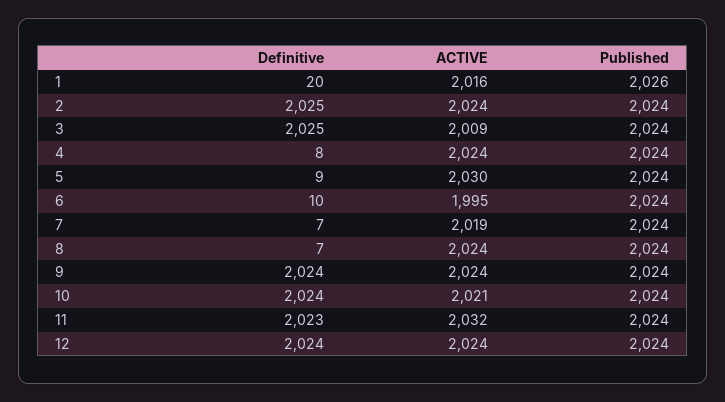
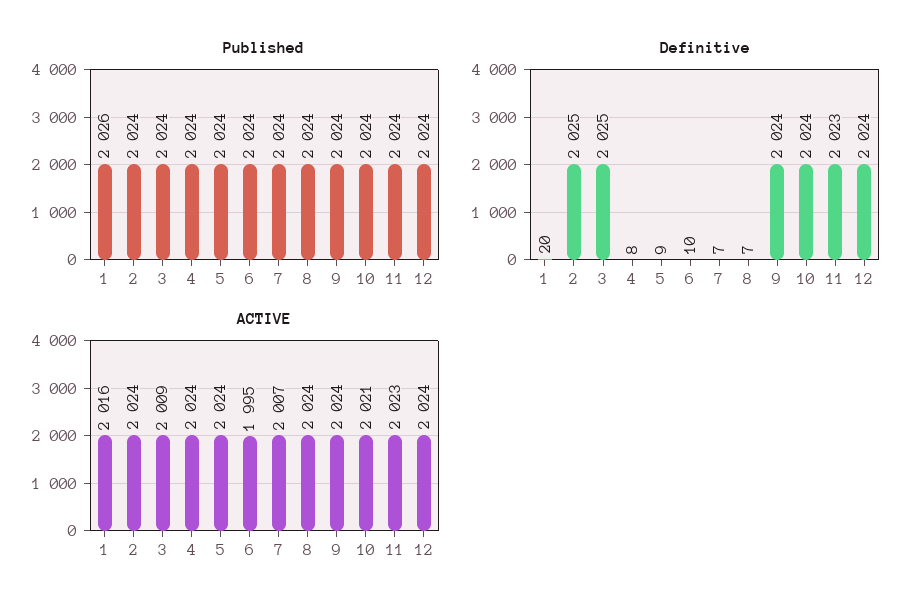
ACTIVE, 5: 2030 -> 2024
ACTIVE, 7: 2019 -> 2007
ACTIVE, 11: 2032 -> 2023

